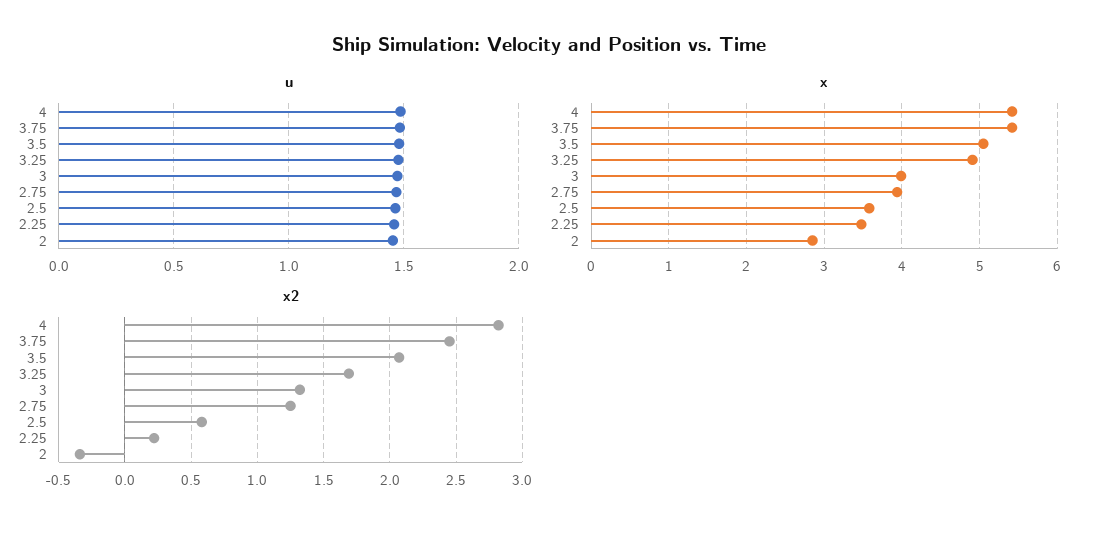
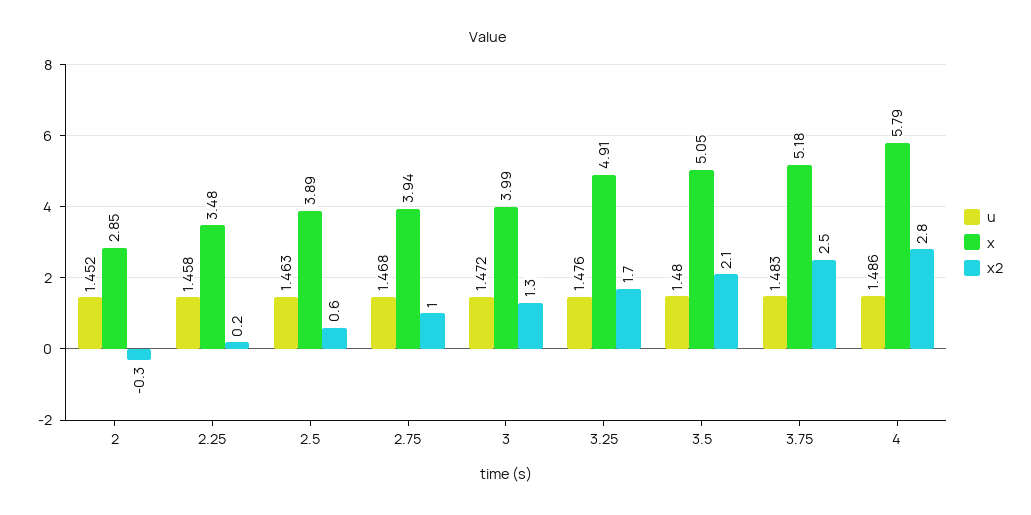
x, 4: 5.4 -> 5.79
x, 3.75: 5.4 -> 5.18
x, 2.5: 3.6 -> 3.89
x2, 2.75: 1.25 -> 1

